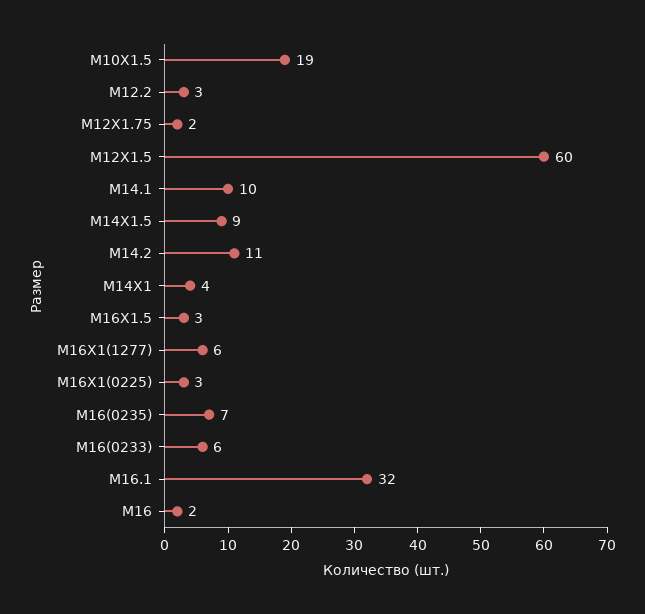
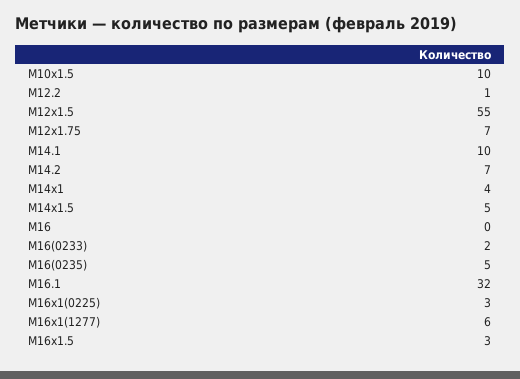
M10X1.5: 19 -> 10
M12.2: 3 -> 1
M12X1.75: 2 -> 7
M12X1.5: 60 -> 55
M14X1.5: 9 -> 5
M14.2: 11 -> 7
M16(0235): 7 -> 5
M16(0233): 6 -> 2
M16: 2 -> 0

